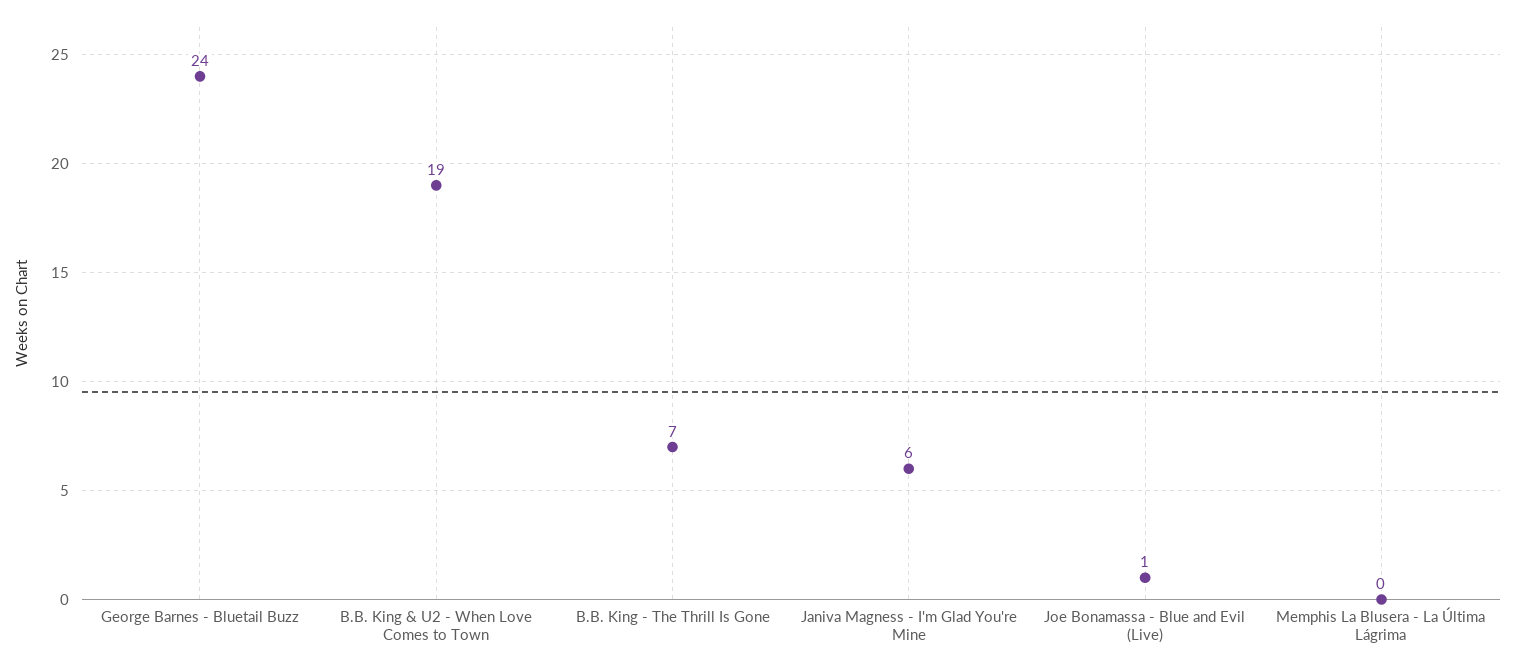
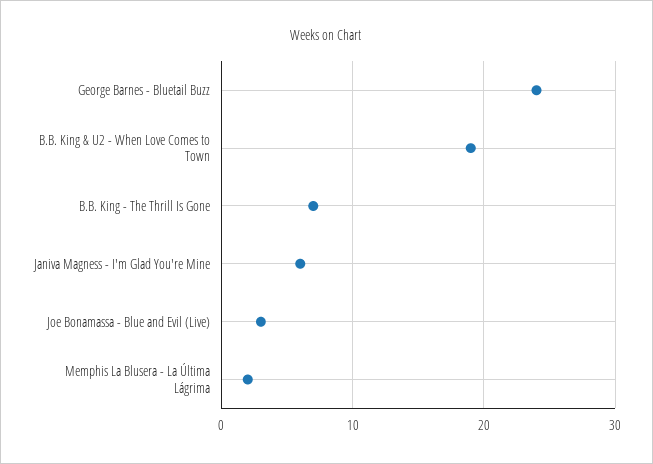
Joe Bonamassa - Blue and Evil (Live): 1 -> 3
Memphis La Blusera - La Última Lágrima: 0 -> 2

